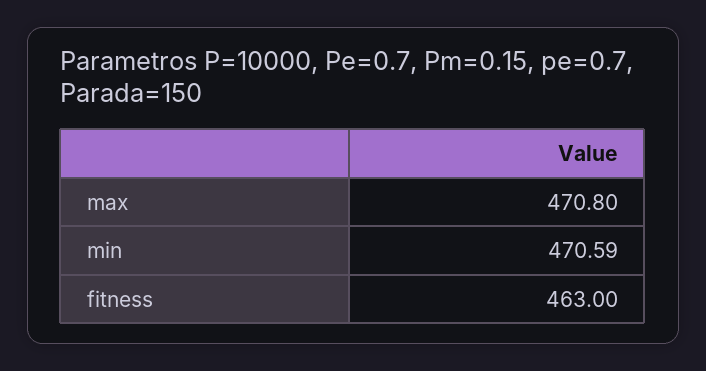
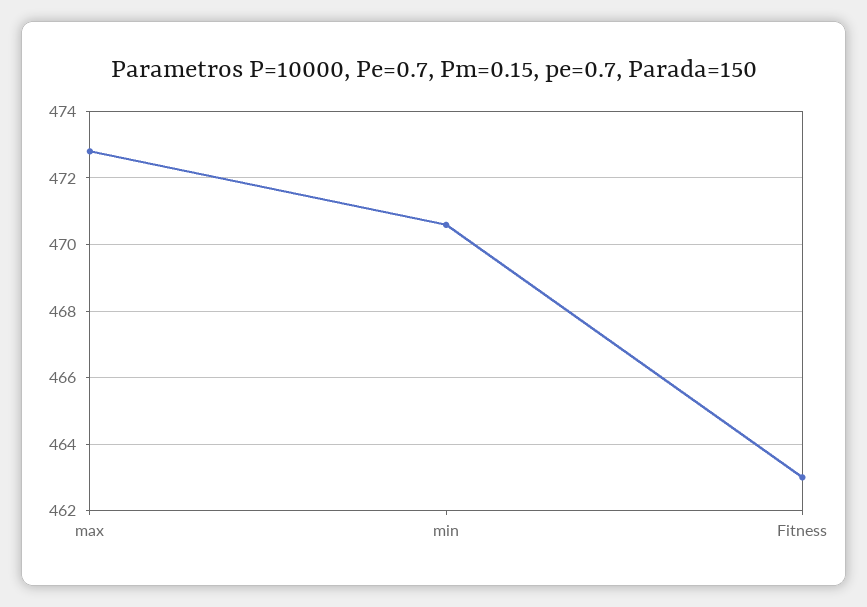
max: 470.8 -> 472.8

